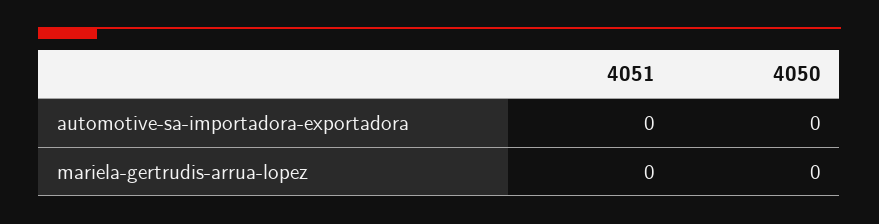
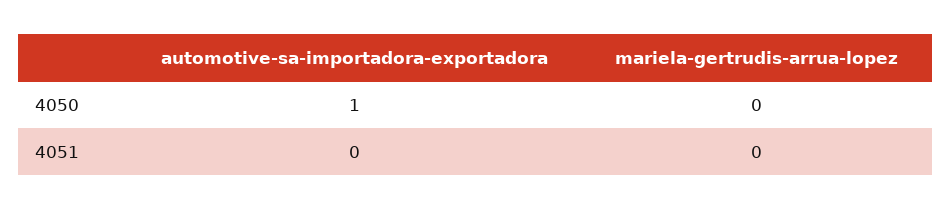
4050, automotive-sa-importadora-exportadora: 0 -> 1

